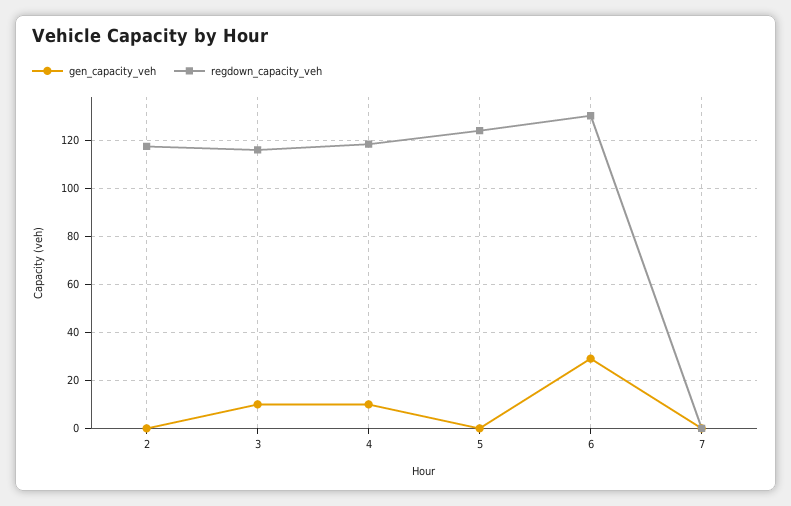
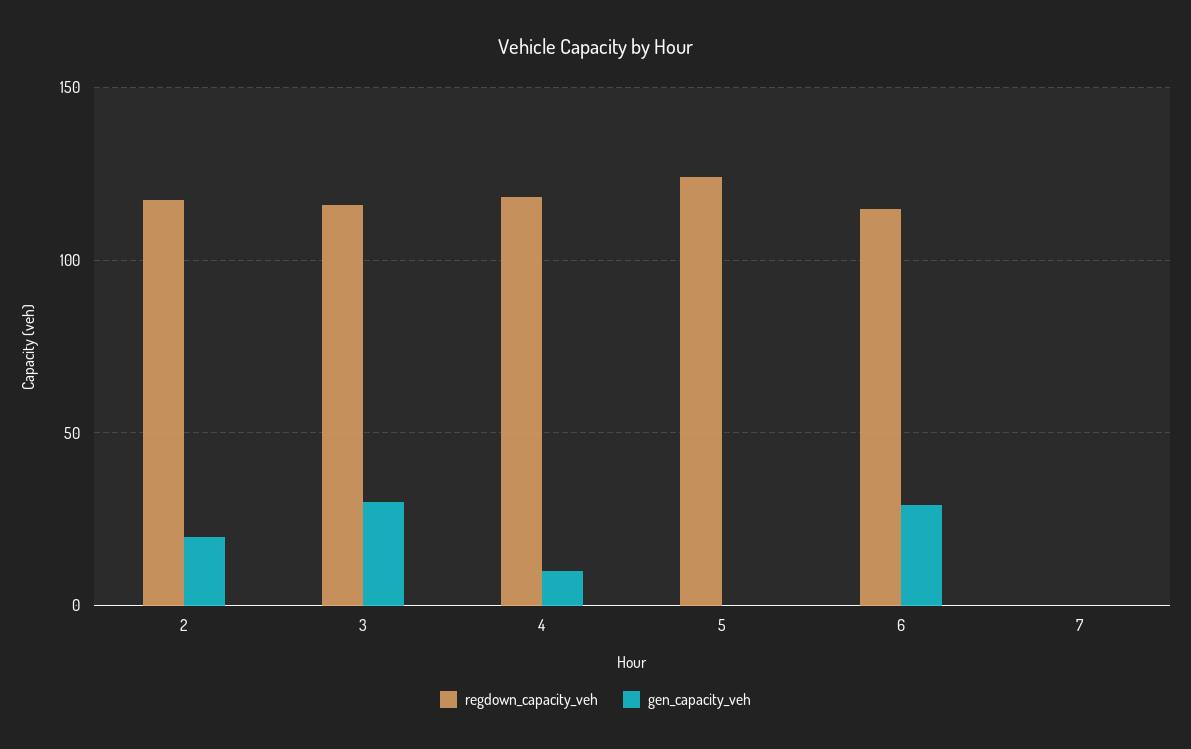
gen_capacity_veh, 2: 0 -> 20
gen_capacity_veh, 3: 10 -> 30
regdown_capacity_veh, 6: 130 -> 115

